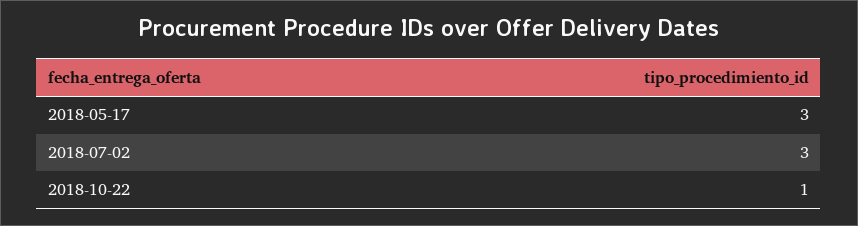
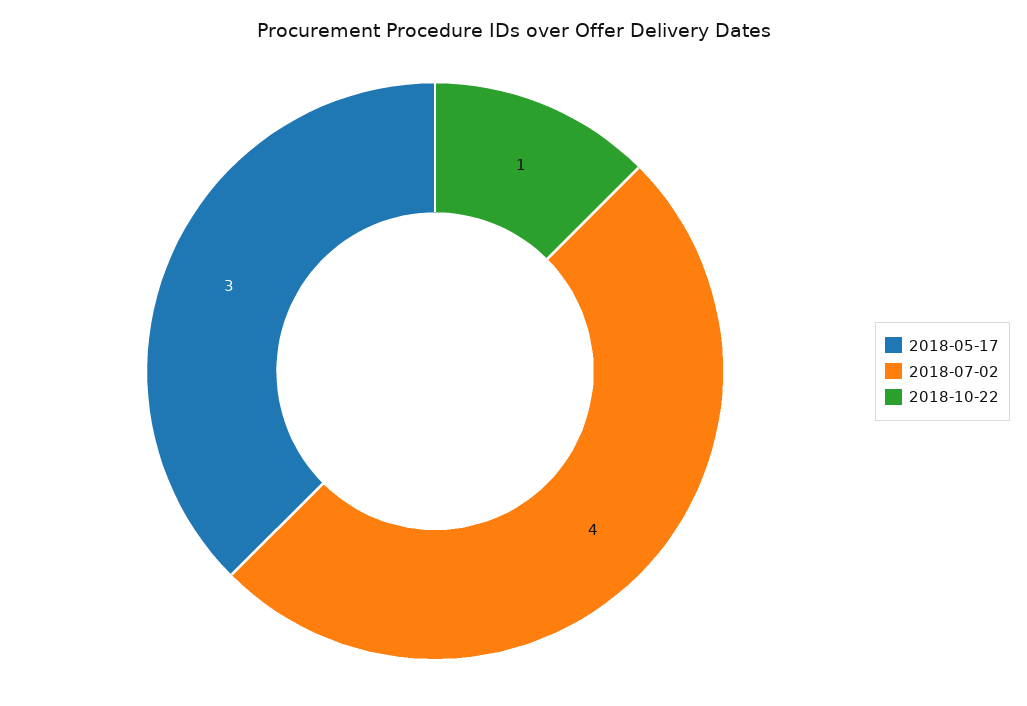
2018-07-02: 3 -> 4

